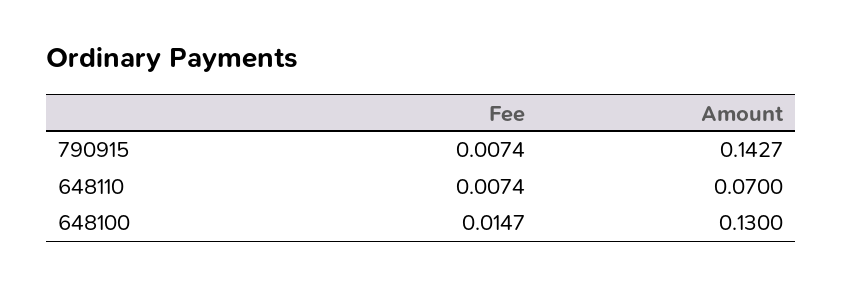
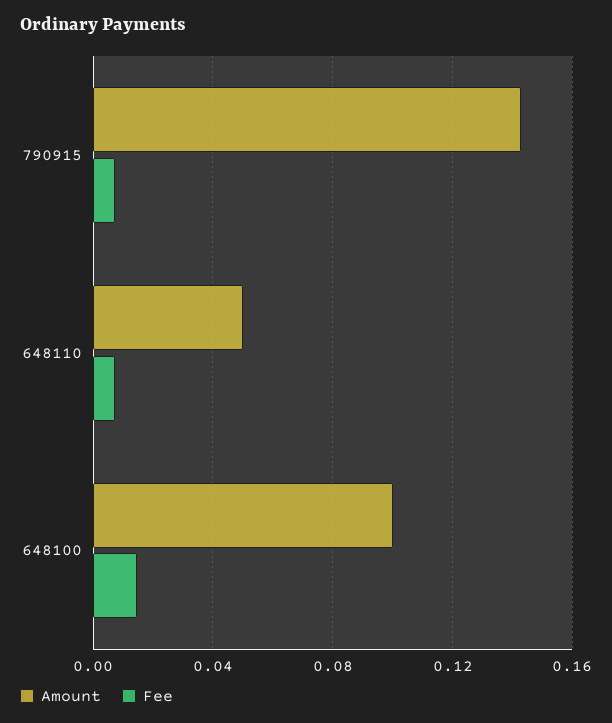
Amount, 648110: 0.07 -> 0.05
Amount, 648100: 0.13 -> 0.1

